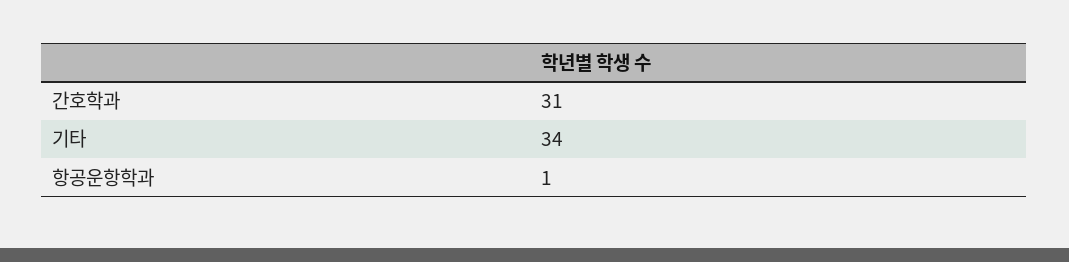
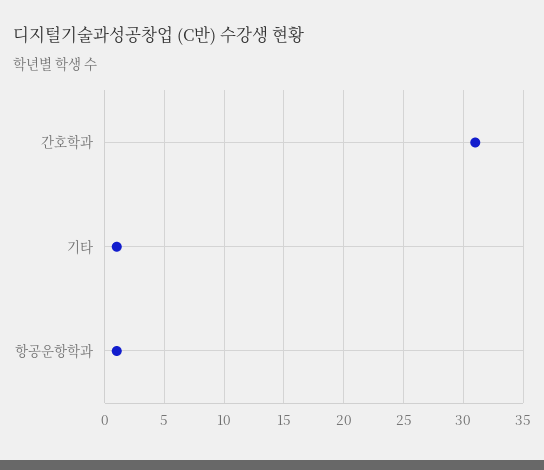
기타: 34 -> 1

